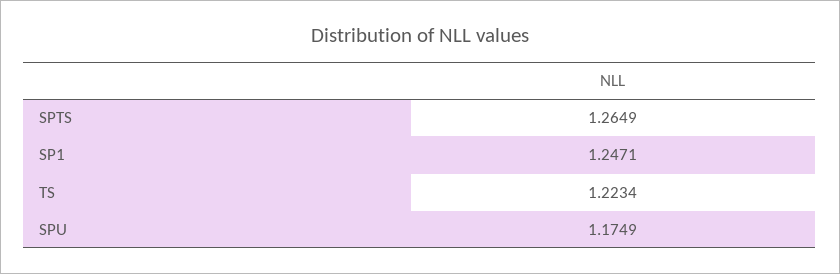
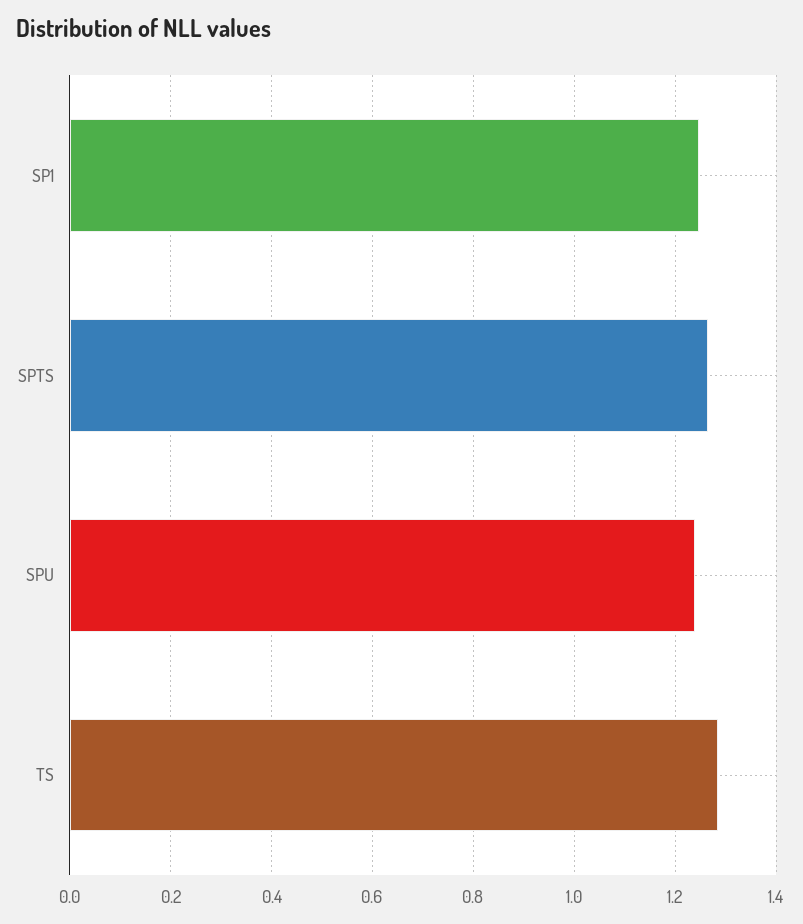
TS: 1.2234 -> 1.28
SPU: 1.1749 -> 1.24

